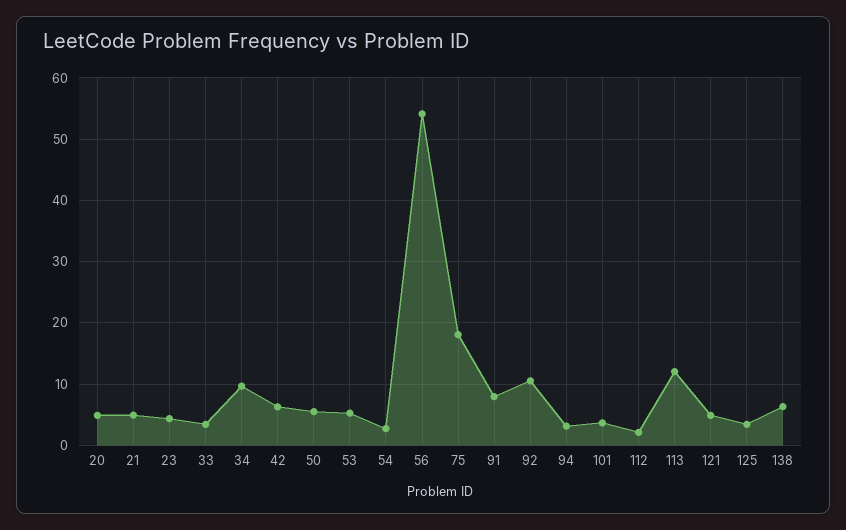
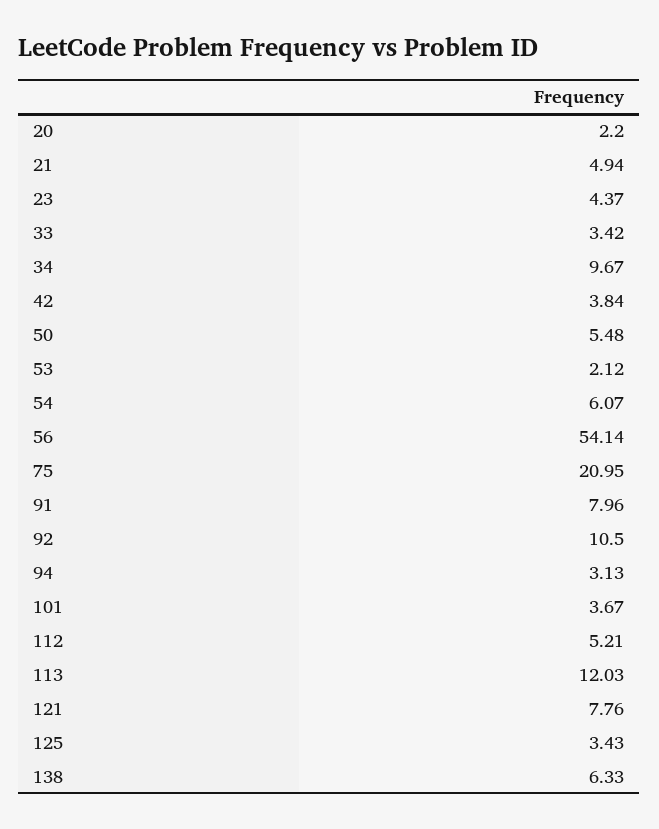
20: 5 -> 2.2
42: 6 -> 3.84
53: 5 -> 2.12
54: 3 -> 6.07
75: 18 -> 20.95
112: 2 -> 5.21
121: 5 -> 7.76

